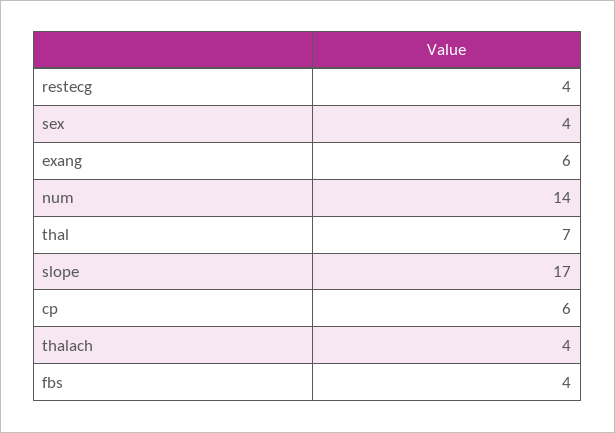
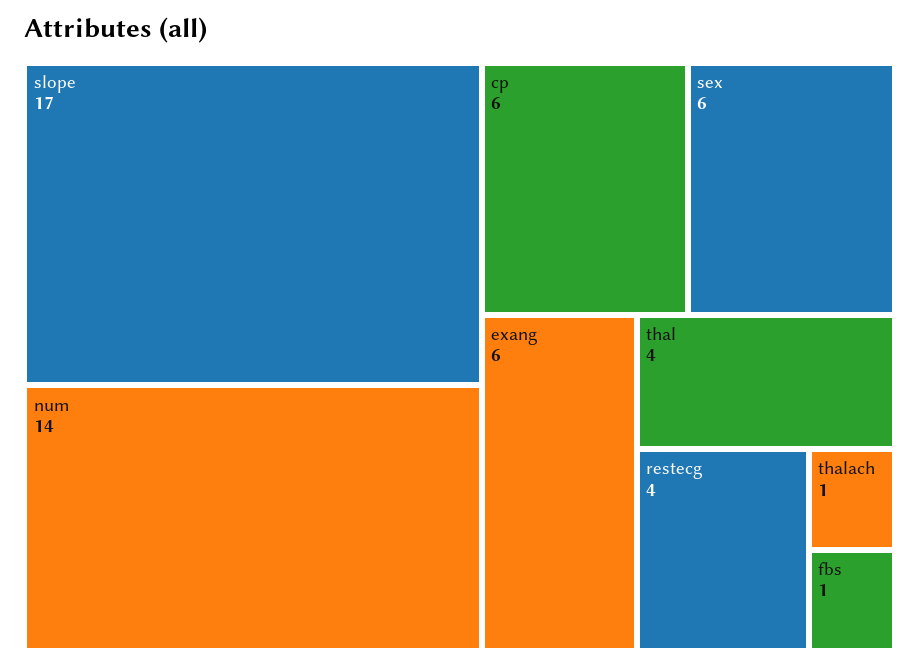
sex: 4 -> 6
thal: 7 -> 4
thalach: 4 -> 1
fbs: 4 -> 1

